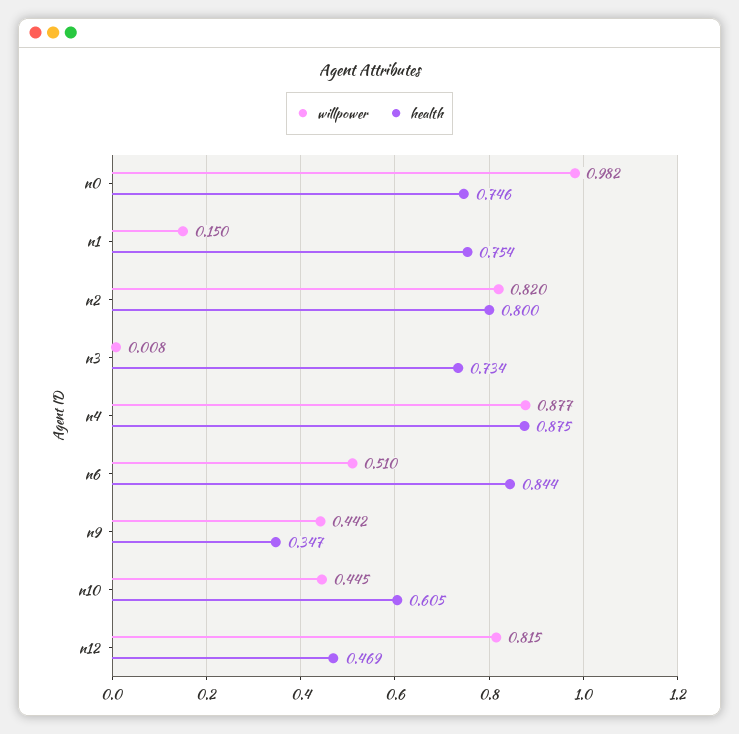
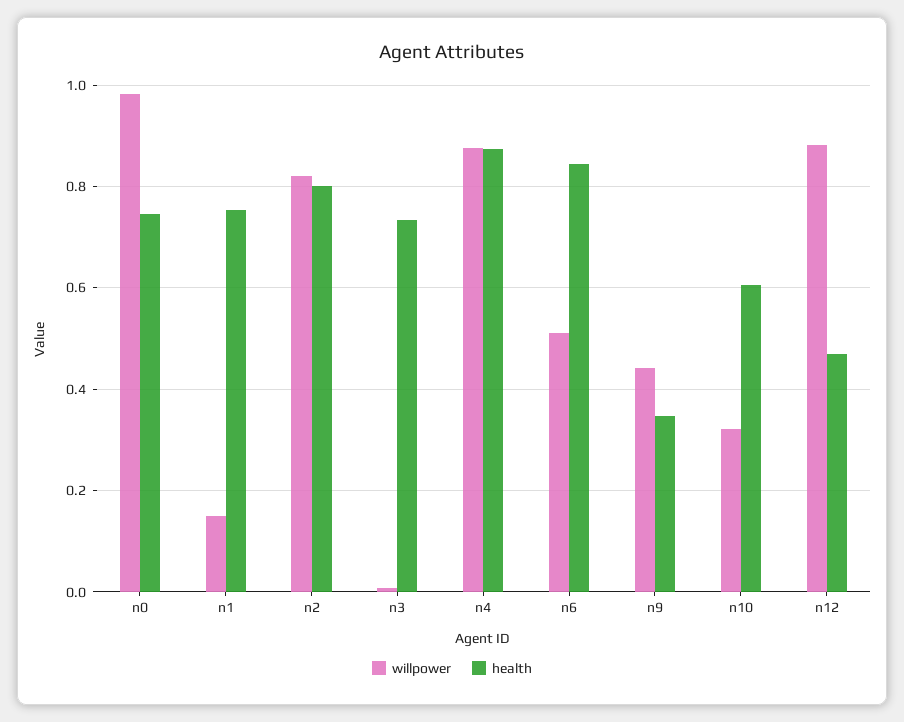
willpower, n10: 0.445 -> 0.32
willpower, n12: 0.815 -> 0.88

